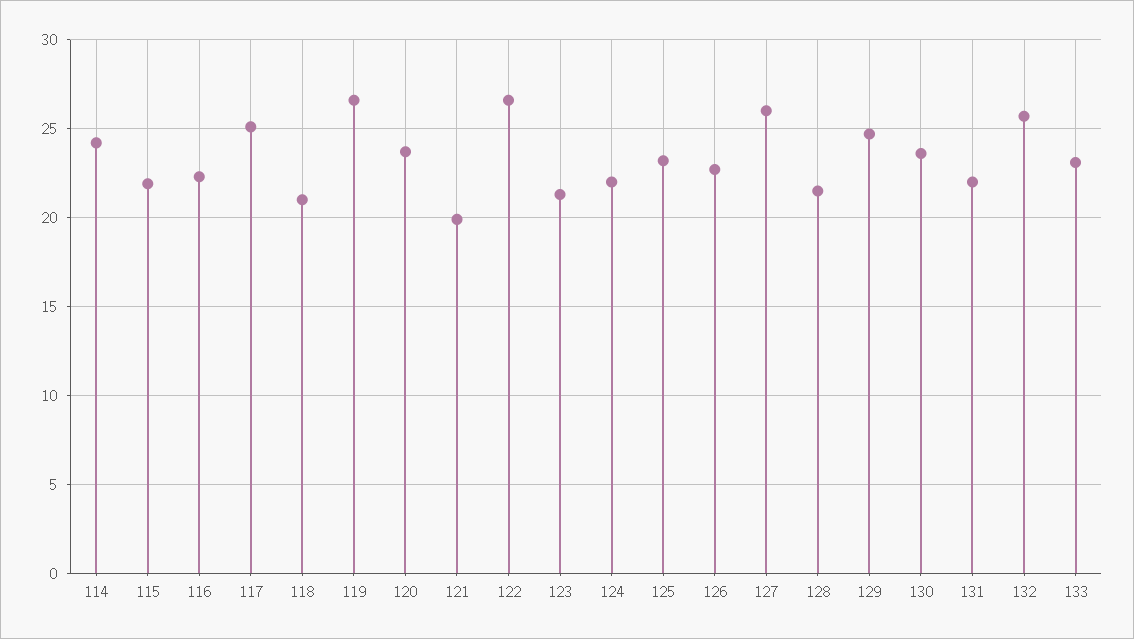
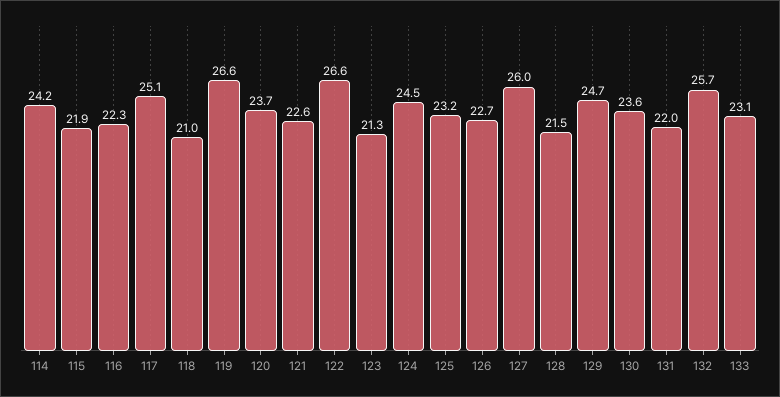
121: 20 -> 22.6
124: 22 -> 24.5

